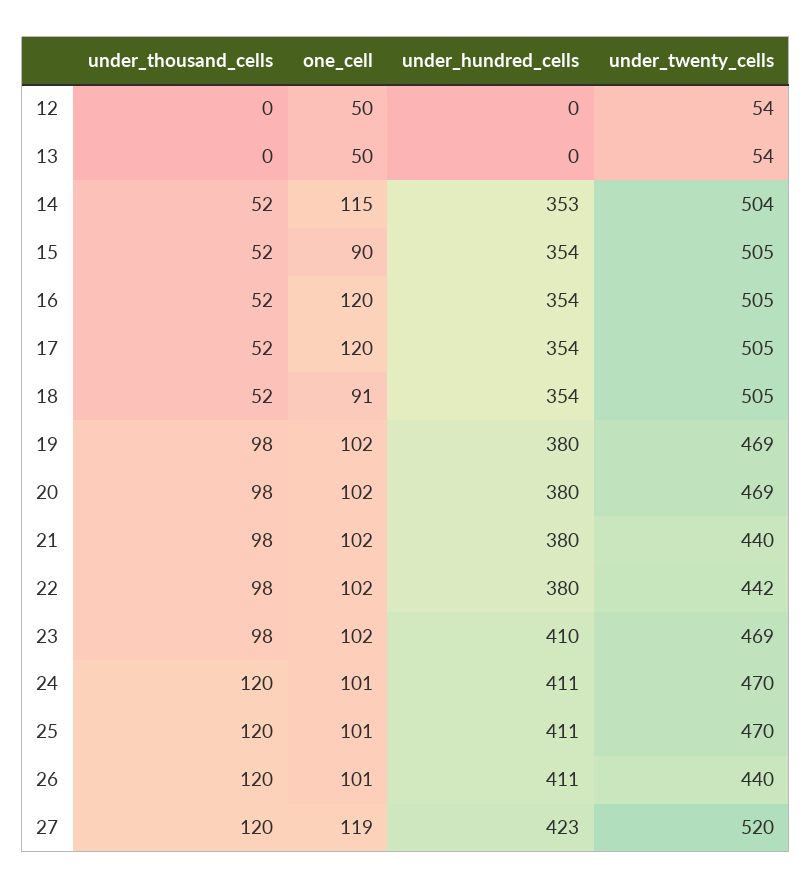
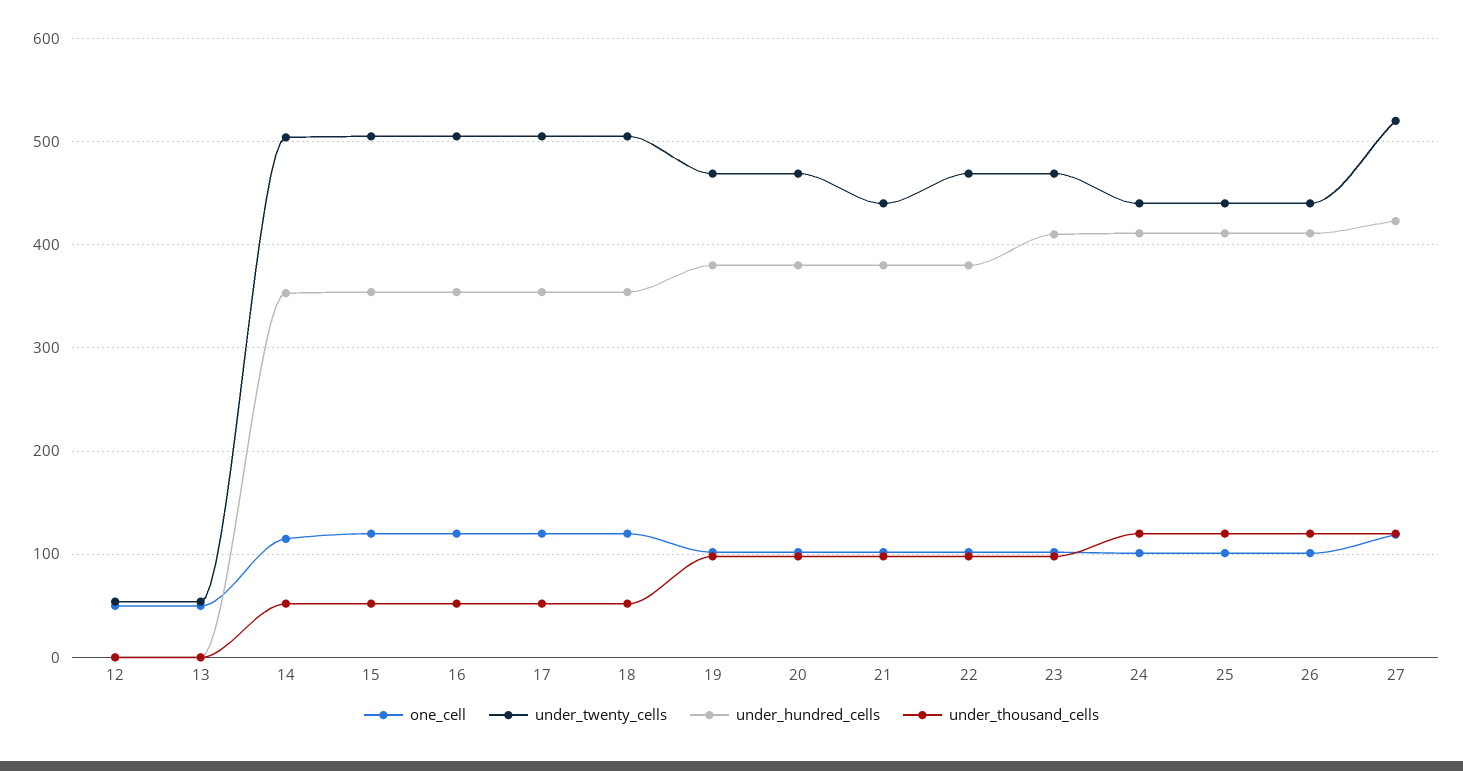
one_cell, 15: 90 -> 120
one_cell, 18: 91 -> 120
under_twenty_cells, 22: 442 -> 470
under_twenty_cells, 24: 470 -> 440
under_twenty_cells, 25: 470 -> 440

